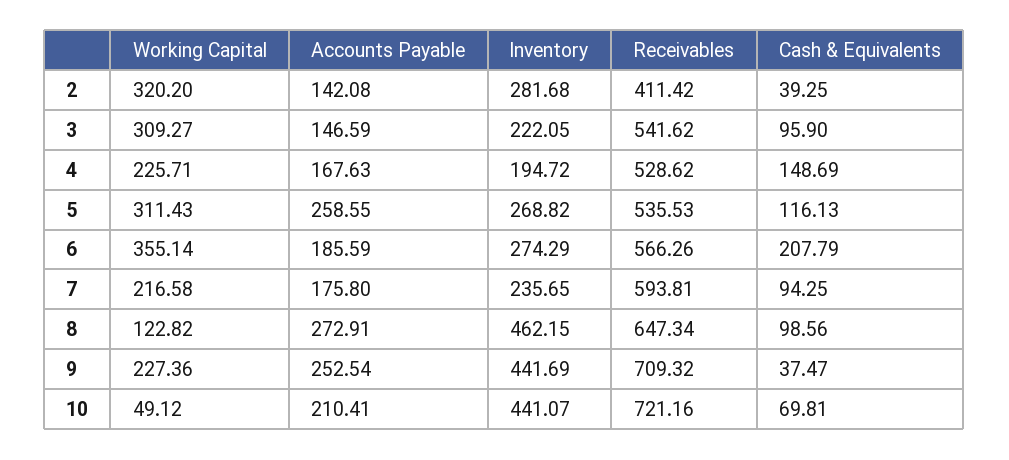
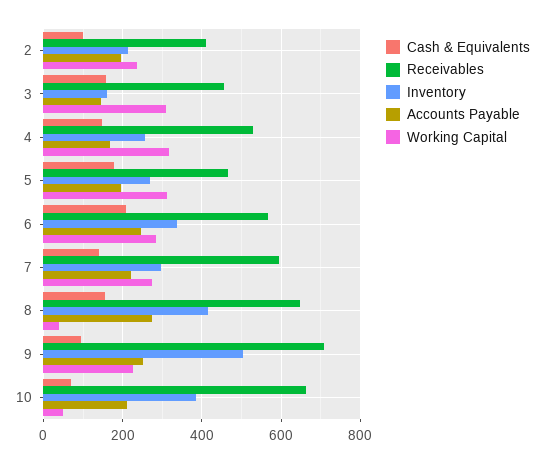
Working Capital, 2: 320.2 -> 240
Accounts Payable, 2: 142.08 -> 200
Inventory, 2: 281.68 -> 220
Cash & Equivalents, 2: 39.25 -> 100
Inventory, 3: 222.05 -> 160
Receivables, 3: 541.62 -> 460
Cash & Equivalents, 3: 95.9 -> 160
Working Capital, 4: 225.71 -> 320
Inventory, 4: 194.72 -> 260
Accounts Payable, 5: 258.55 -> 200
Receivables, 5: 535.53 -> 460
Cash & Equivalents, 5: 116.13 -> 180
Working Capital, 6: 355.14 -> 280
Accounts Payable, 6: 185.59 -> 240
Inventory, 6: 274.29 -> 340
Working Capital, 7: 216.58 -> 280
Accounts Payable, 7: 175.8 -> 220
Inventory, 7: 235.65 -> 300
Cash & Equivalents, 7: 94.25 -> 140
Working Capital, 8: 122.82 -> 40
Inventory, 8: 462.15 -> 420
Cash & Equivalents, 8: 98.56 -> 160
Inventory, 9: 441.69 -> 500
Cash & Equivalents, 9: 37.47 -> 100
Inventory, 10: 441.07 -> 380
Receivables, 10: 721.16 -> 660

